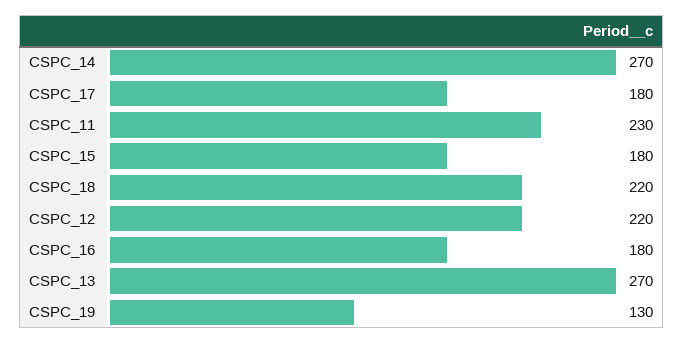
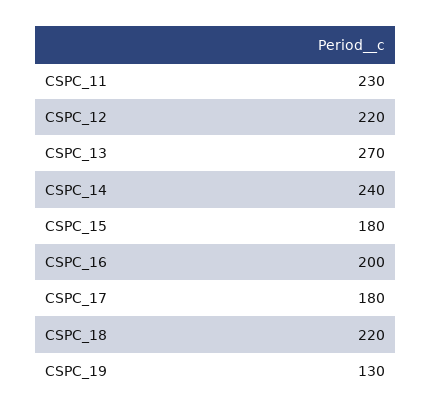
CSPC_14: 270 -> 240
CSPC_16: 180 -> 200

